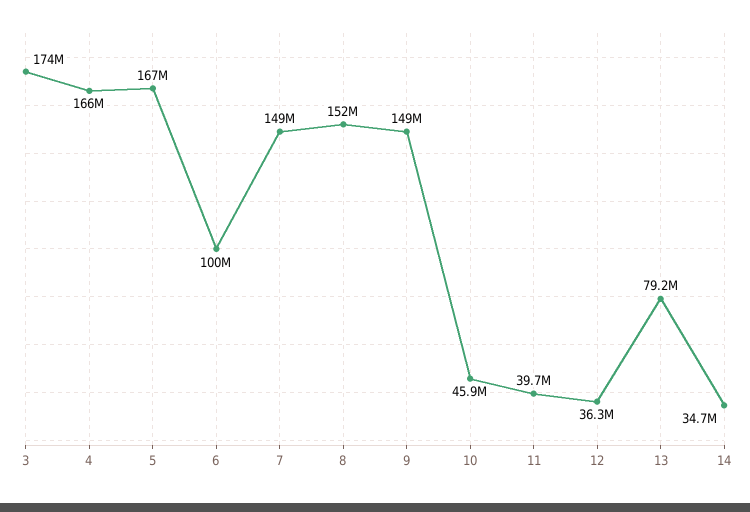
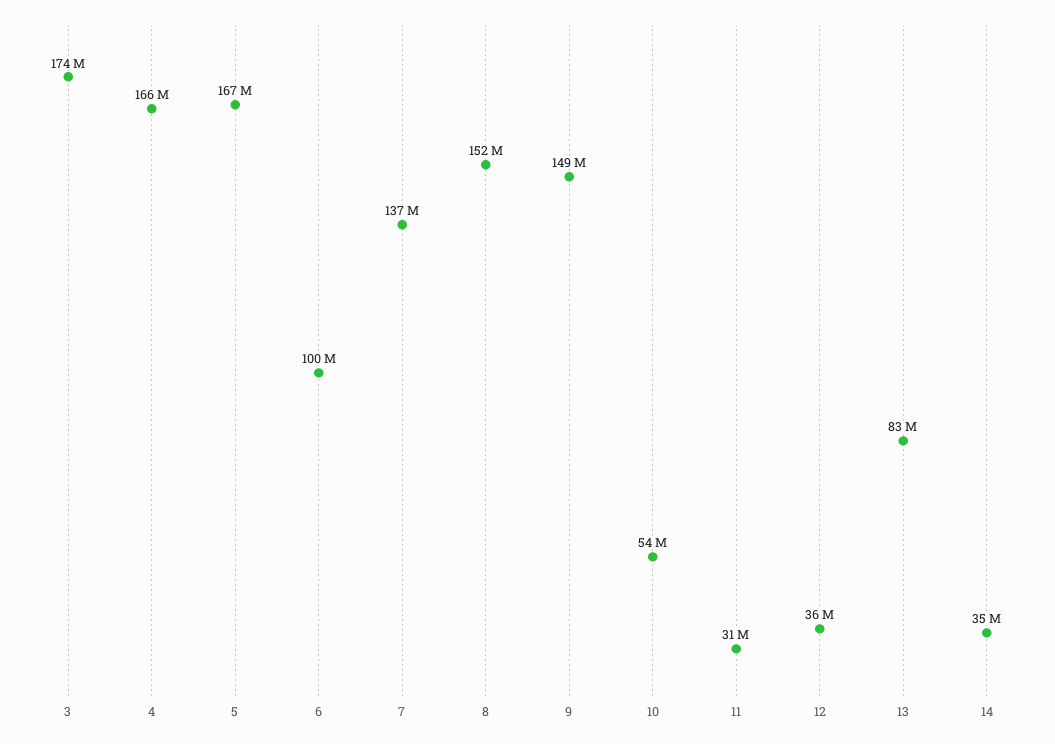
7: 149000000 -> 137000000
10: 45900000 -> 54000000
11: 39700000 -> 31000000
13: 79200000 -> 83000000

